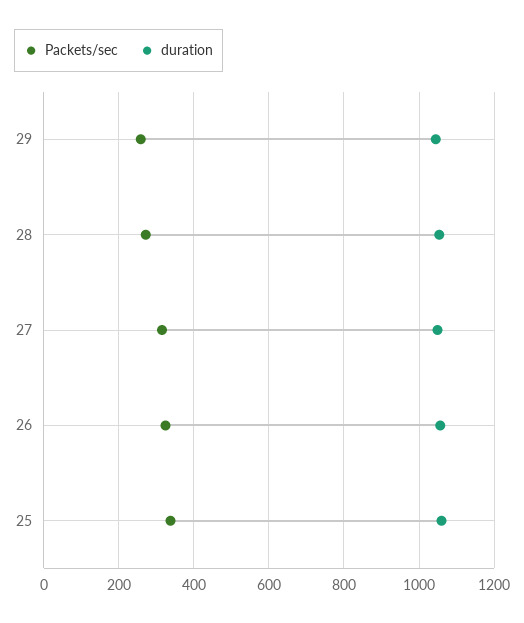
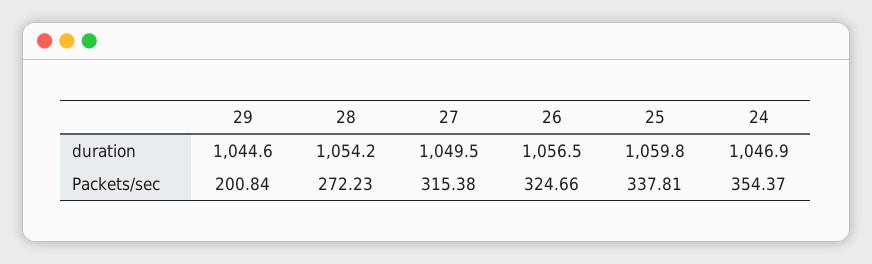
Packets/sec, 29: 260 -> 200.84
duration, 24: none -> 1046.9
Packets/sec, 24: none -> 354.37

